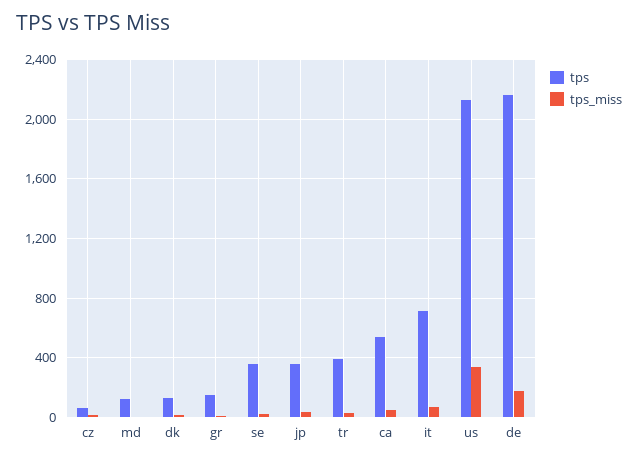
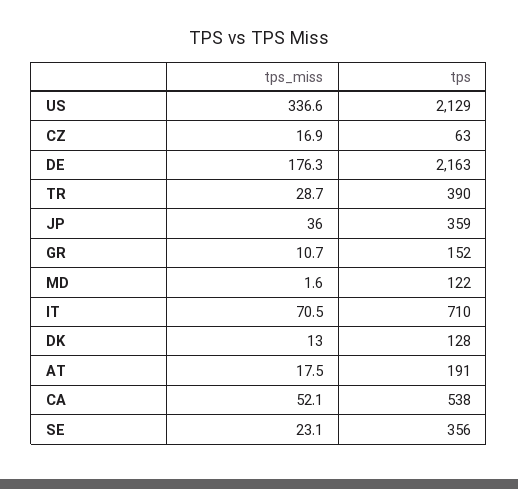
tps_miss, AT: none -> 17.5
tps, AT: none -> 191

